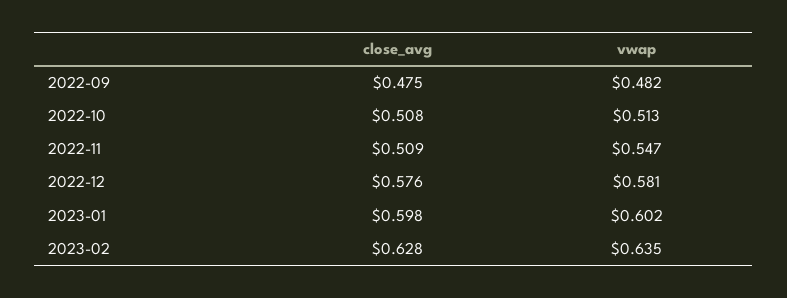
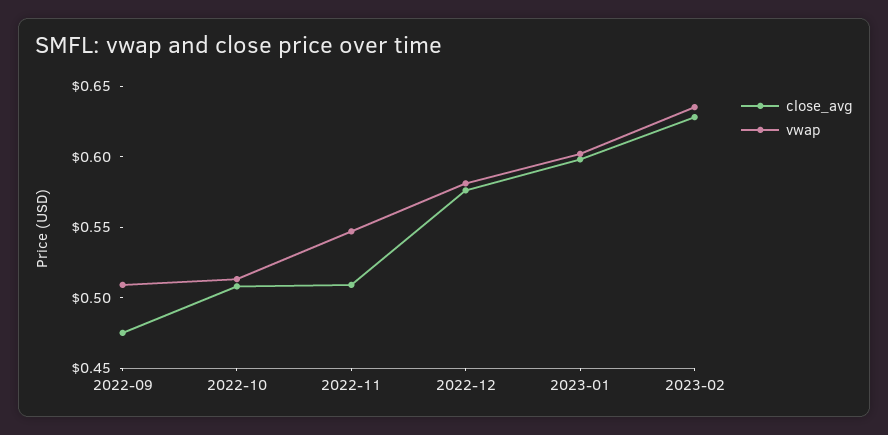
vwap, 2022-09: 0.482 -> 0.51

